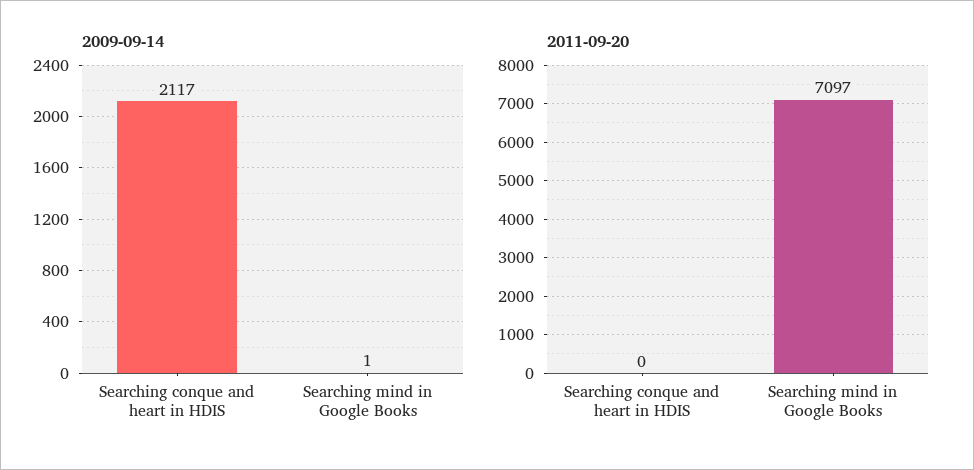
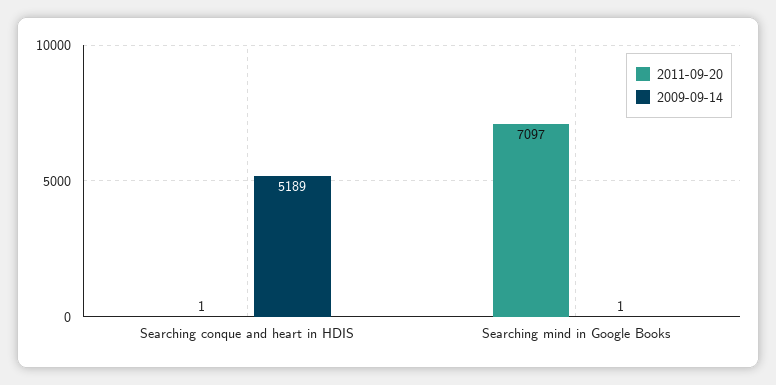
2009-09-14, Searching conque and heart in HDIS: 2117 -> 5189
2011-09-20, Searching conque and heart in HDIS: 0 -> 1

